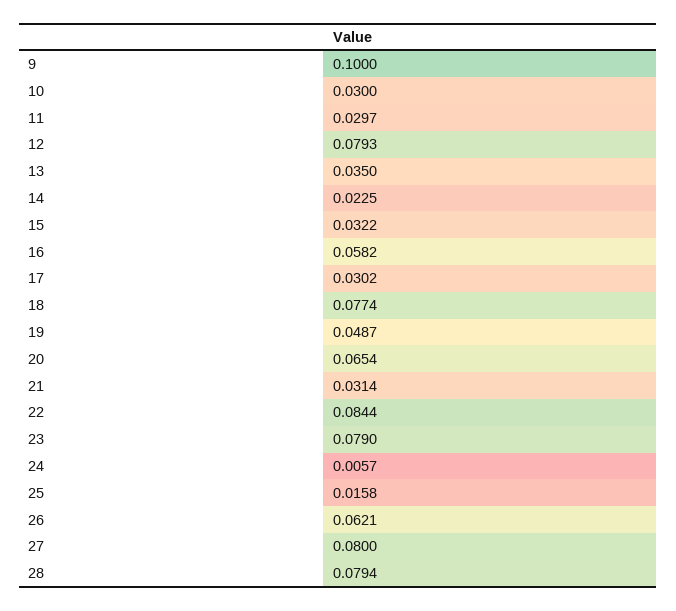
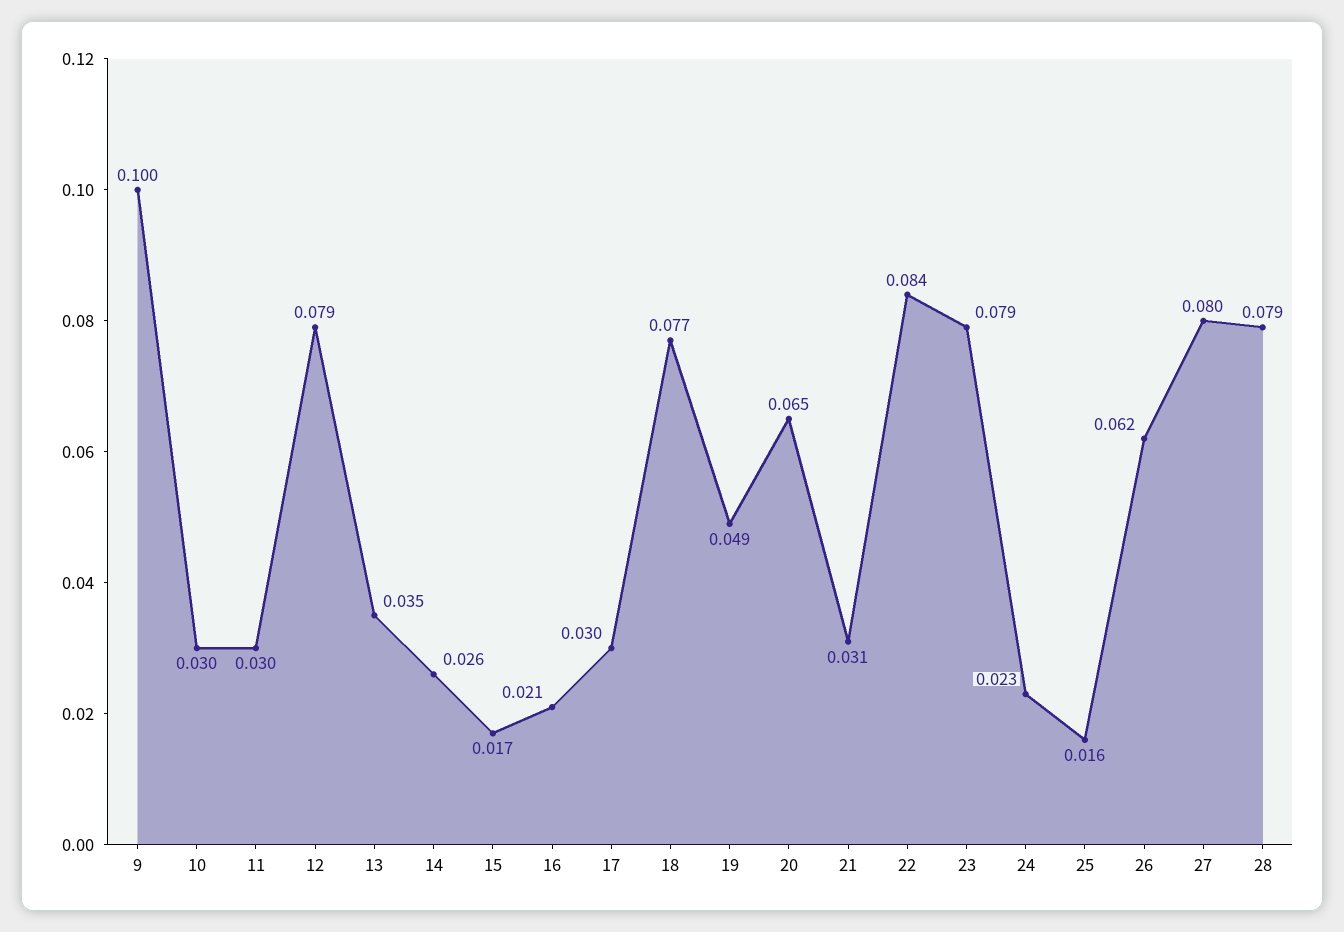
14: 0.0225 -> 0.026
15: 0.0322 -> 0.017
16: 0.0582 -> 0.021
24: 0.0057 -> 0.023

